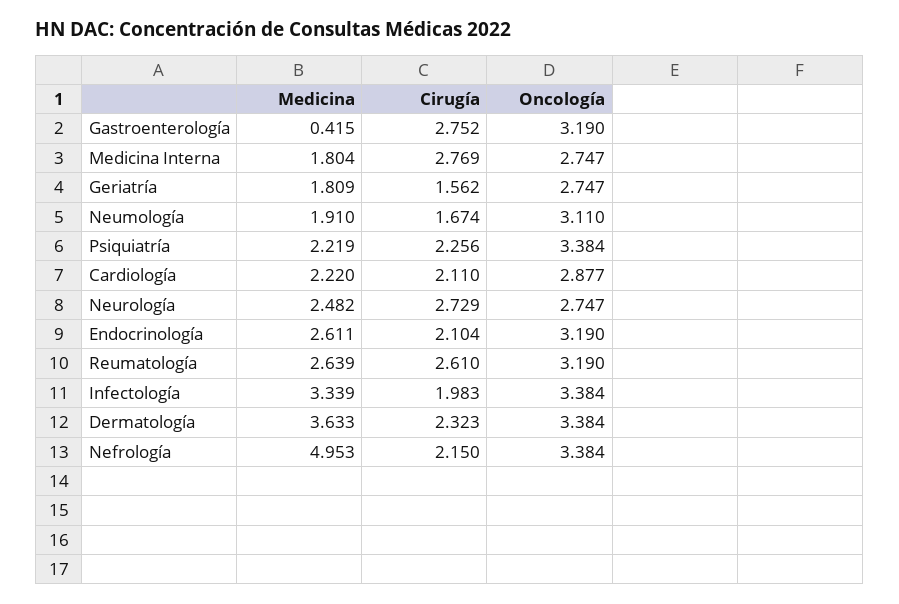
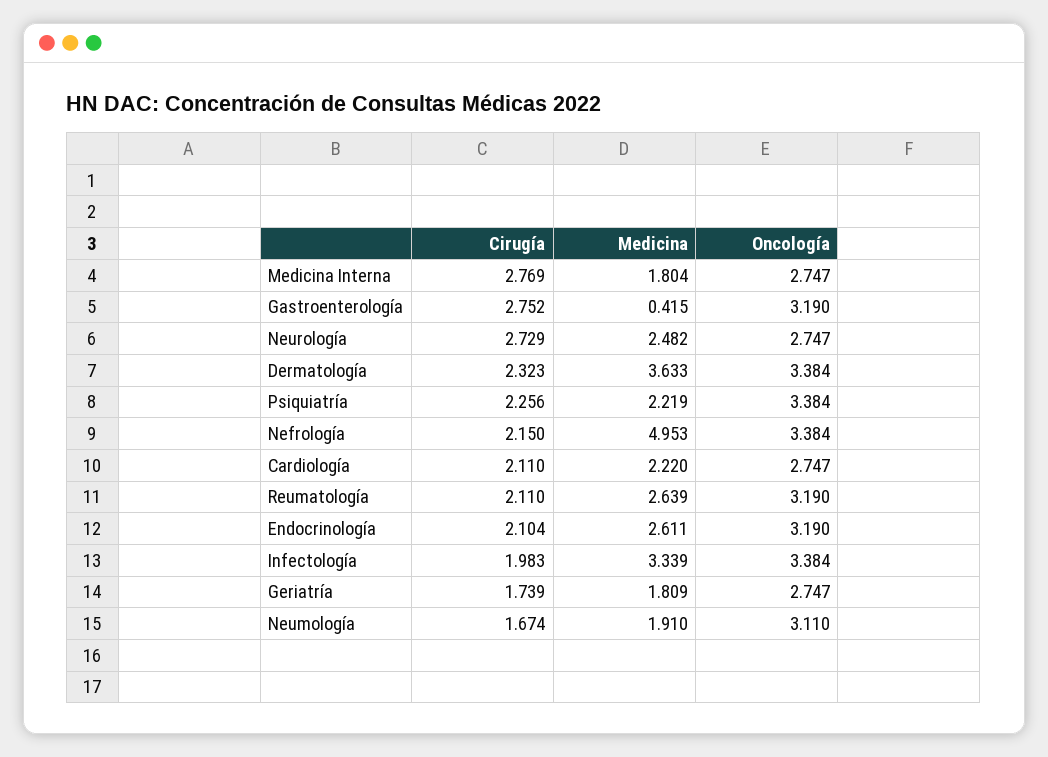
Cirugía, Geriatría: 1.562 -> 1.739
Oncología, Cardiología: 2.877 -> 2.747
Cirugía, Reumatología: 2.61 -> 2.11

